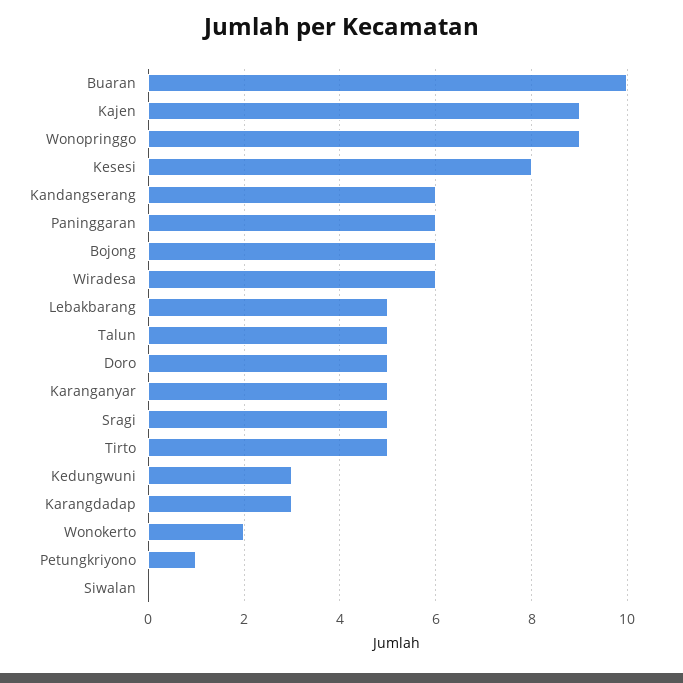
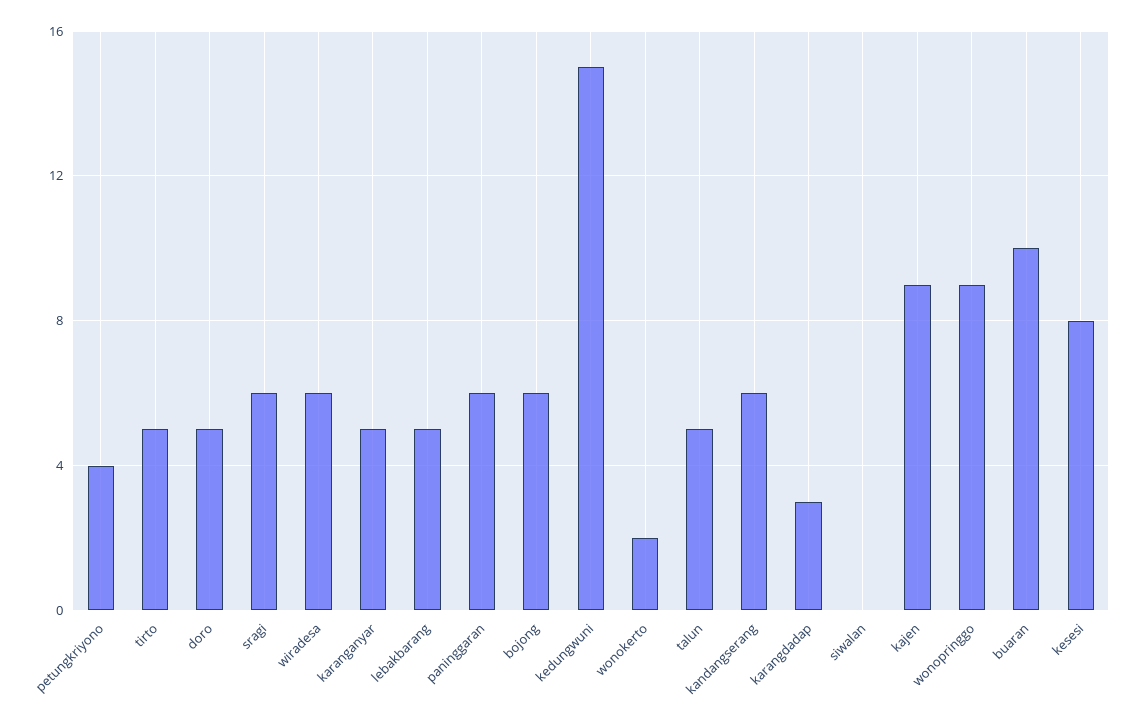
Sragi: 5 -> 6
Kedungwuni: 3 -> 15
Petungkriyono: 1 -> 4

